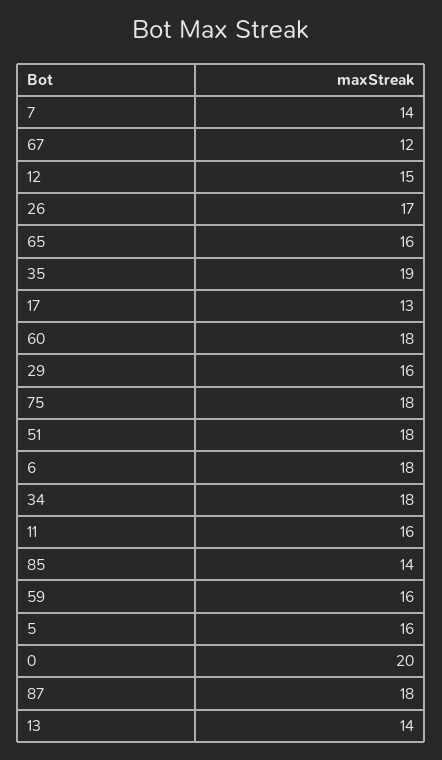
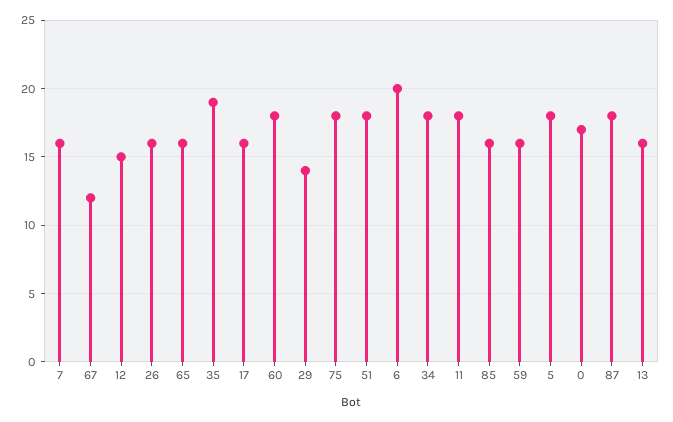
7: 14 -> 16
26: 17 -> 16
17: 13 -> 16
29: 16 -> 14
6: 18 -> 20
11: 16 -> 18
85: 14 -> 16
5: 16 -> 18
0: 20 -> 17
13: 14 -> 16

